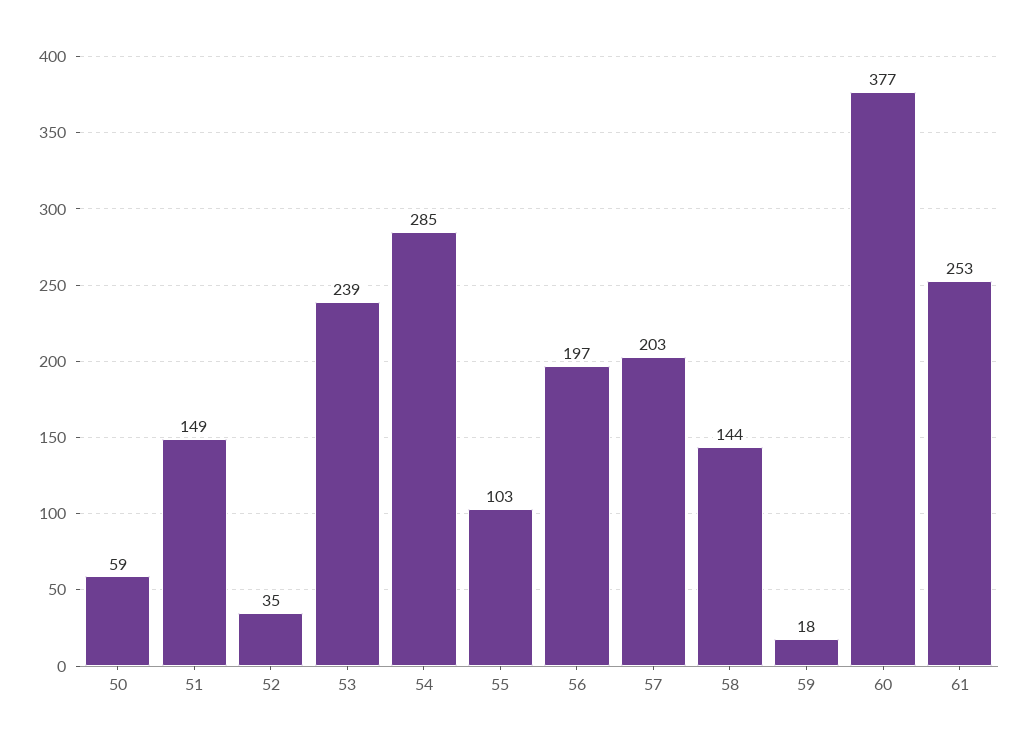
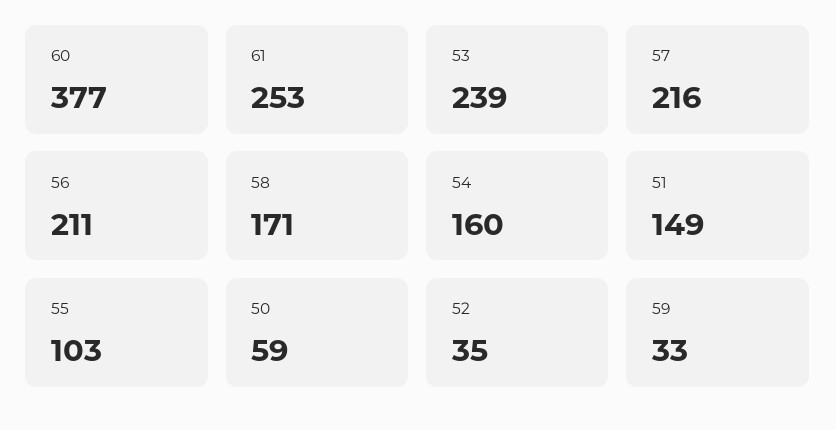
54: 285 -> 160
56: 197 -> 211
57: 203 -> 216
58: 144 -> 171
59: 18 -> 33

